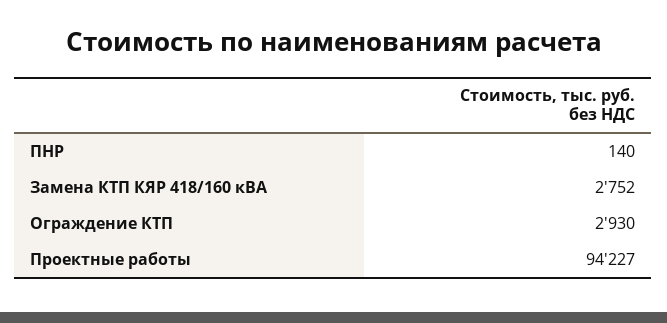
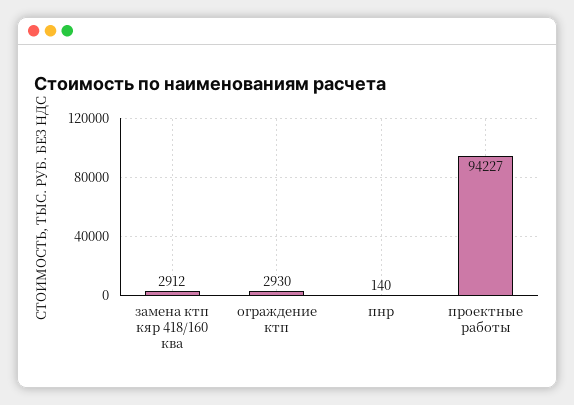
Замена КТП КЯР 418/160 кВА: 2752 -> 2912

